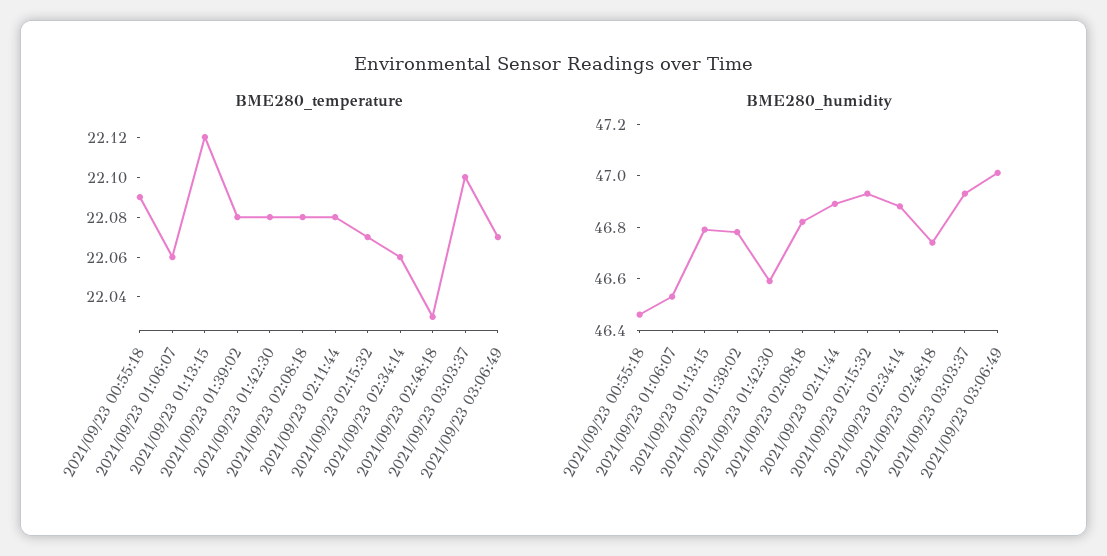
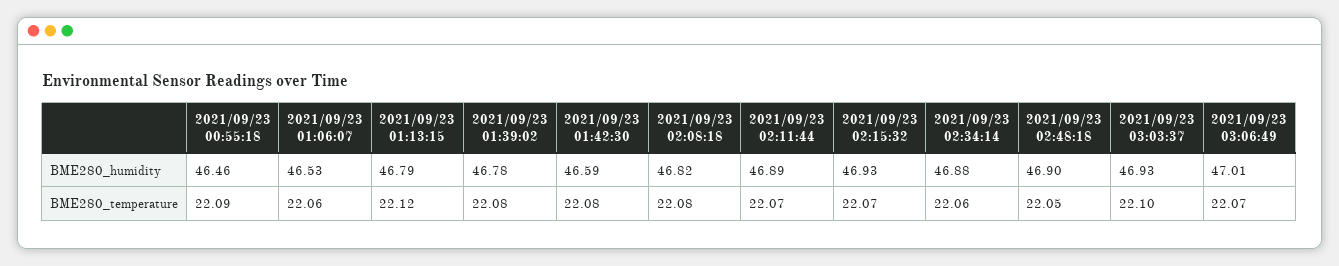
BME280_temperature, 2021/09/23 02:11:44: 22.08 -> 22.07
BME280_temperature, 2021/09/23 02:48:18: 22.03 -> 22.05
BME280_humidity, 2021/09/23 02:48:18: 46.75 -> 46.9

